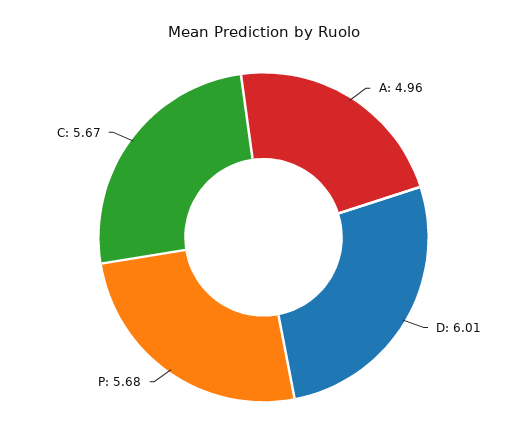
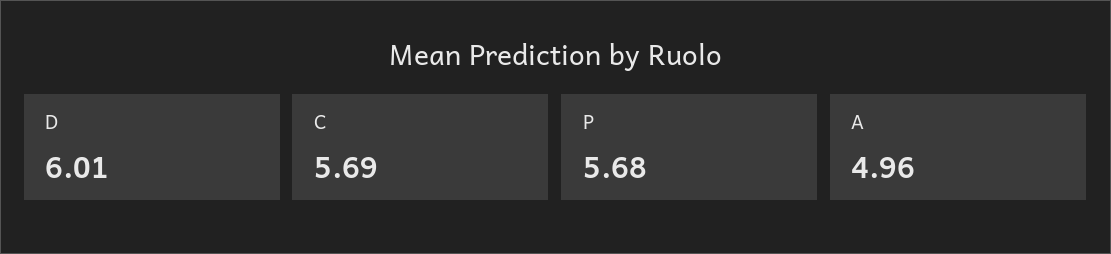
C: 5.67 -> 5.69

